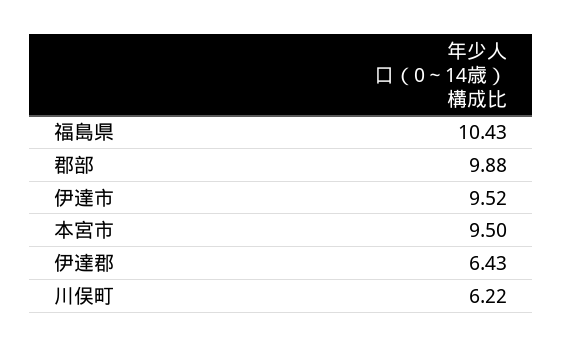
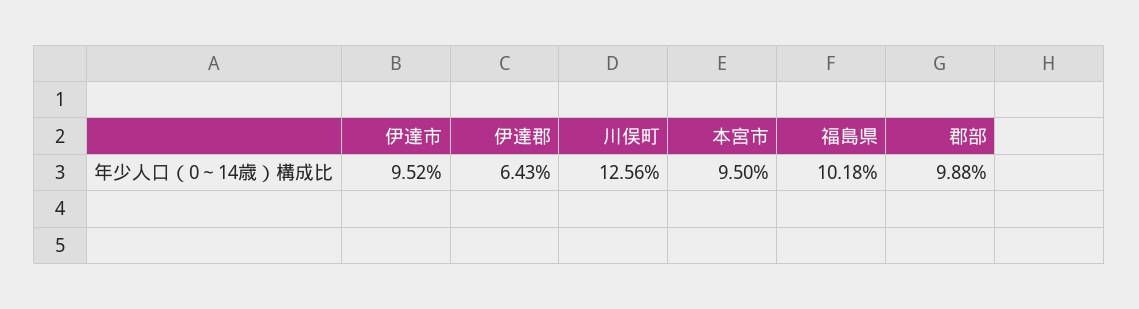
福島県: 10.43 -> 10.18
川俣町: 6.22 -> 12.56

